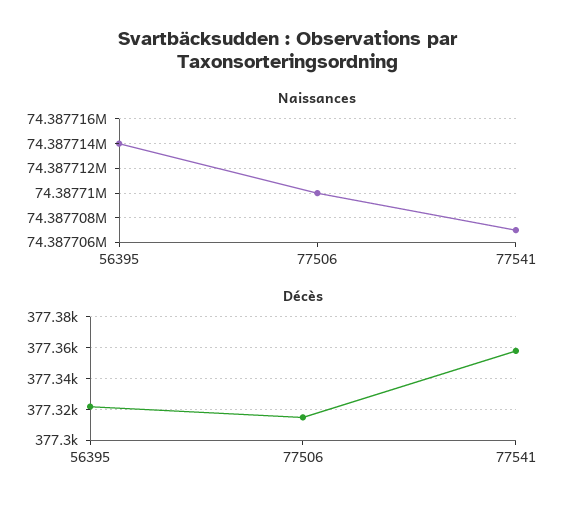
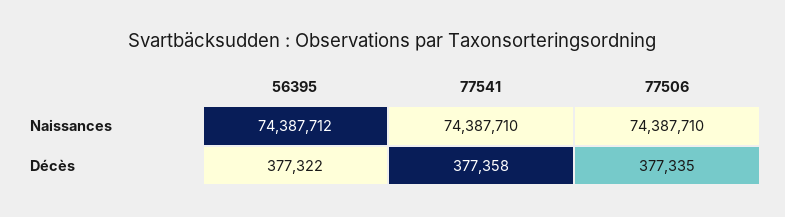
Naissances, 56395: 74387714 -> 74387712
Naissances, 77541: 74387707 -> 74387710
Décès, 77506: 377315 -> 377335

